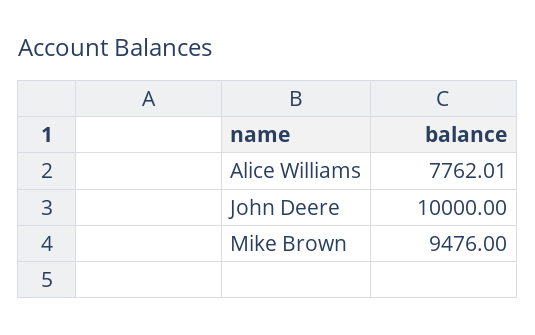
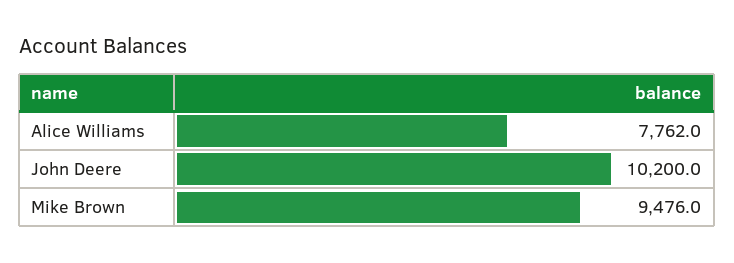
John Deere: 10000 -> 10200

